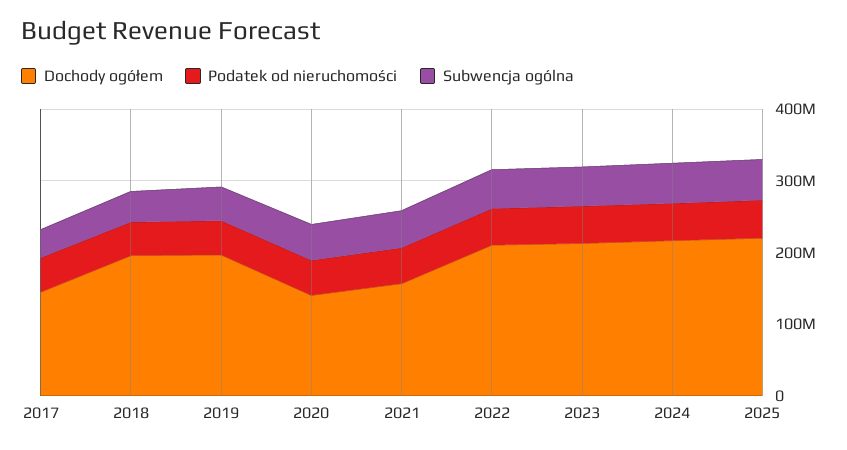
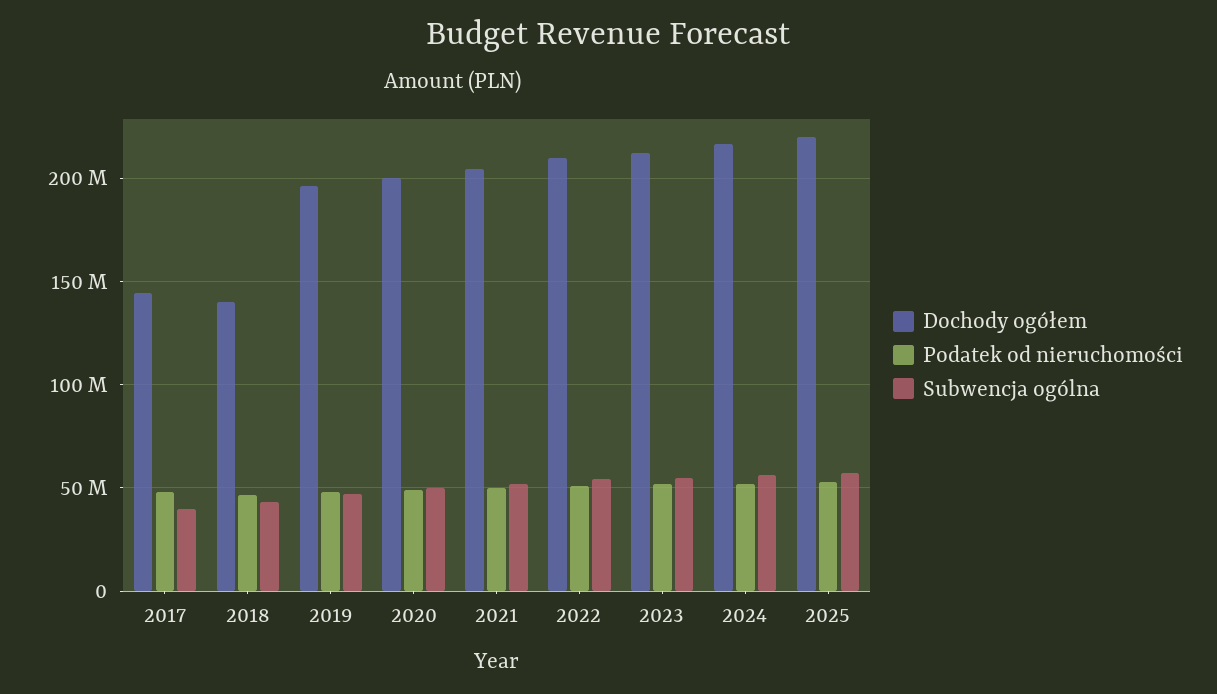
Dochody ogółem, 2018: 200000000 -> 140000000
Dochody ogółem, 2020: 140000000 -> 200000000
Dochody ogółem, 2021: 160000000 -> 205000000

